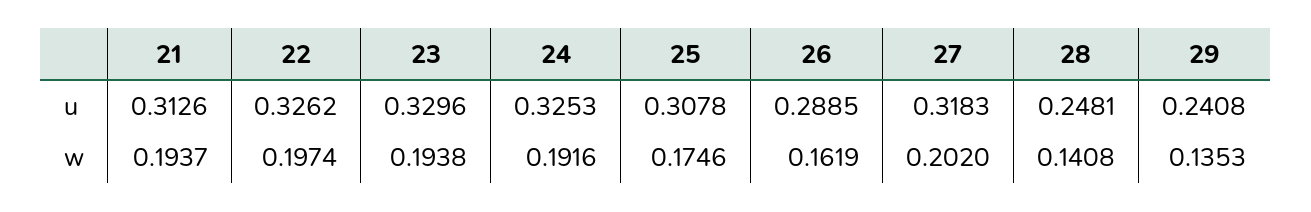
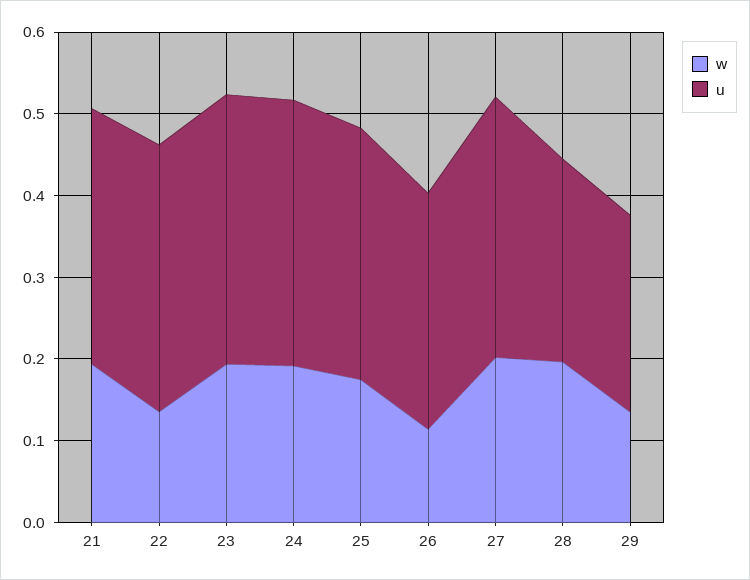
w, 22: 0.1974 -> 0.14
w, 26: 0.1619 -> 0.12
w, 28: 0.1408 -> 0.2

